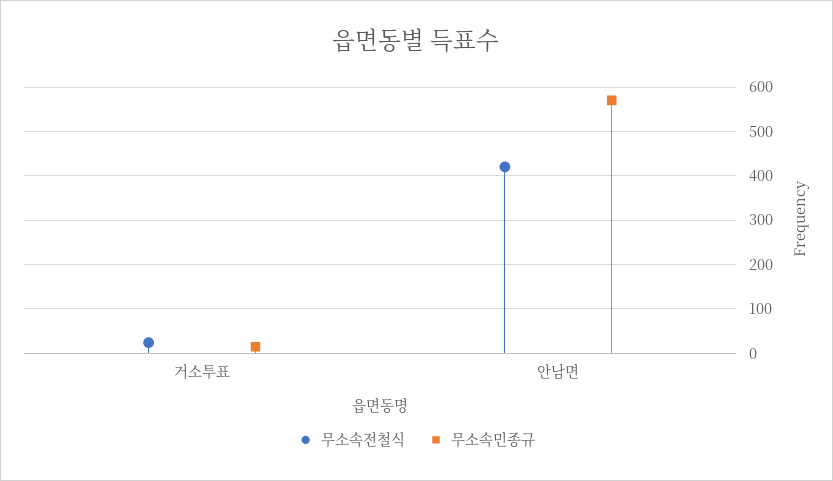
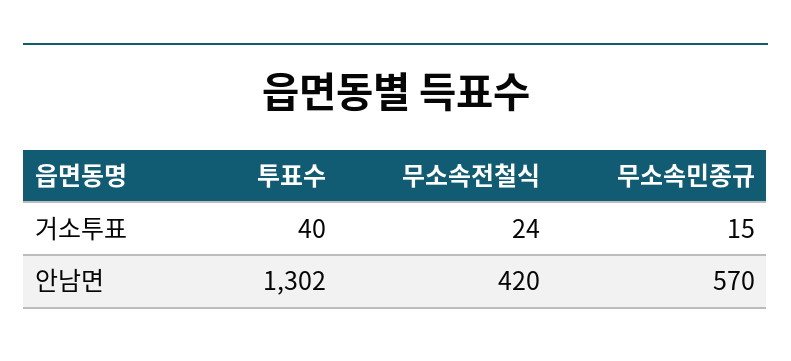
투표수, 거소투표: none -> 40
투표수, 안남면: none -> 1302

